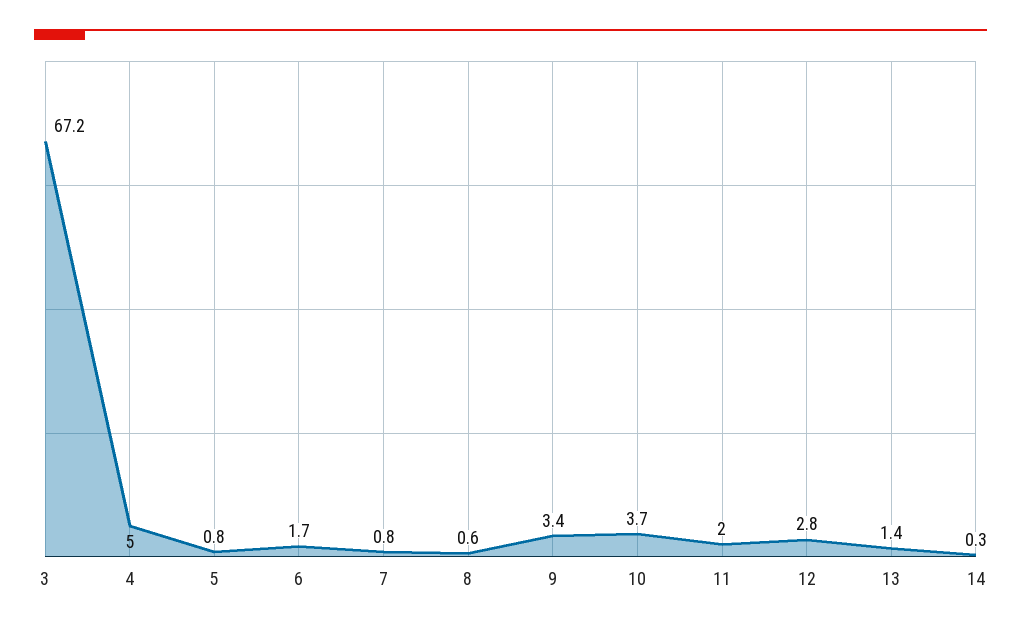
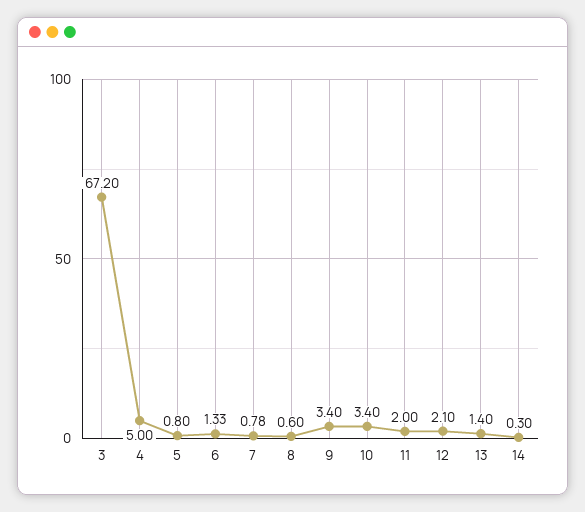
6: 1.7 -> 1.33
10: 3.7 -> 3.4
12: 2.8 -> 2.1

